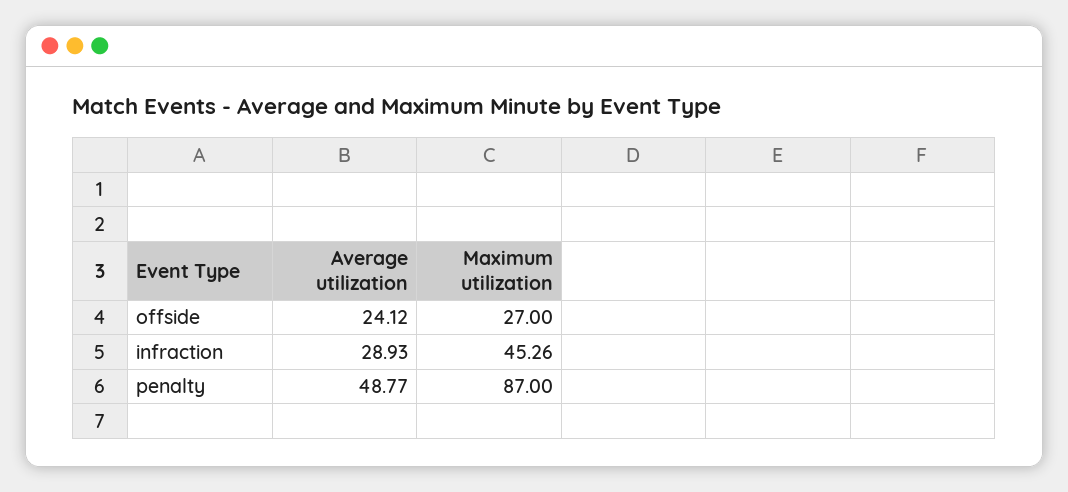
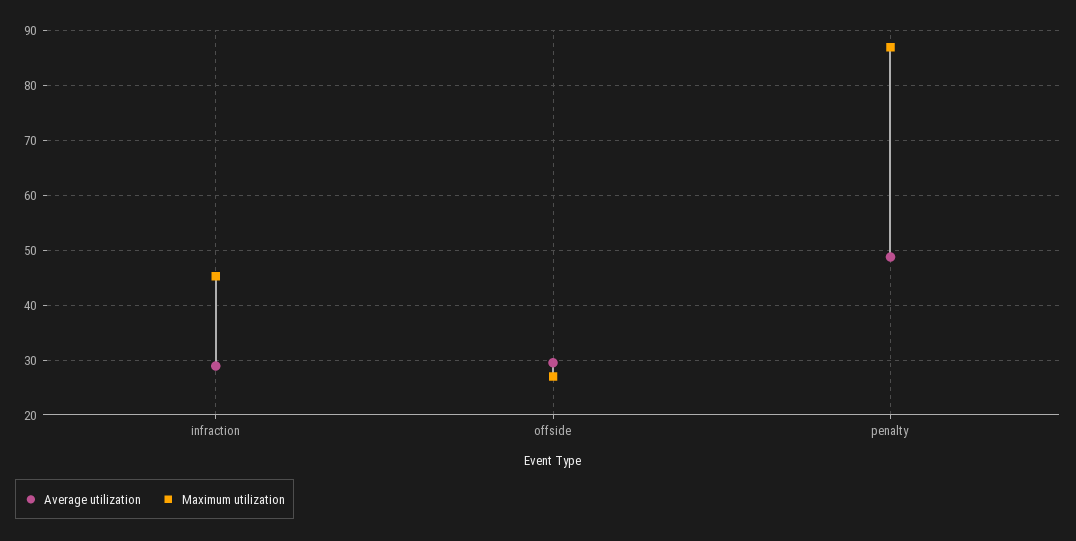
Average utilization, offside: 24.12 -> 30

